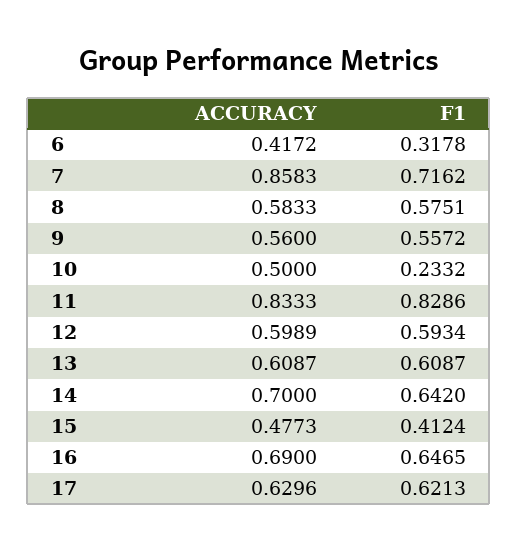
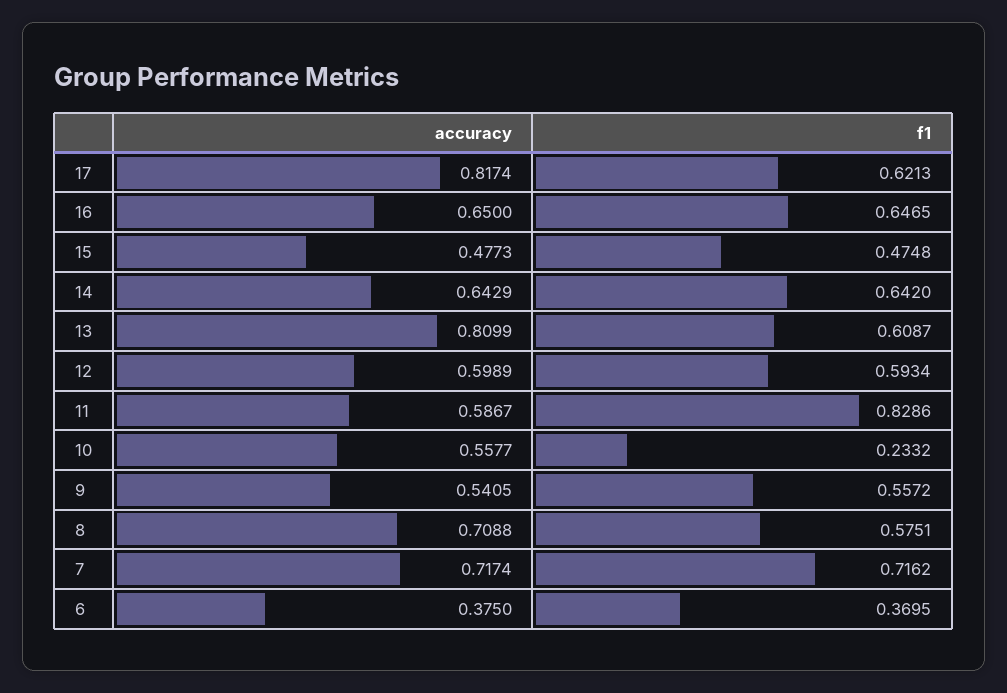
ACCURACY, 6: 0.4172 -> 0.375
F1, 6: 0.3178 -> 0.3695
ACCURACY, 7: 0.8583 -> 0.7174
ACCURACY, 8: 0.5833 -> 0.7088
ACCURACY, 9: 0.56 -> 0.5405
ACCURACY, 10: 0.5 -> 0.5577
ACCURACY, 11: 0.8333 -> 0.5867
ACCURACY, 13: 0.6087 -> 0.8099
ACCURACY, 14: 0.7 -> 0.6429
F1, 15: 0.4124 -> 0.4748
ACCURACY, 16: 0.69 -> 0.65
ACCURACY, 17: 0.6296 -> 0.8174

